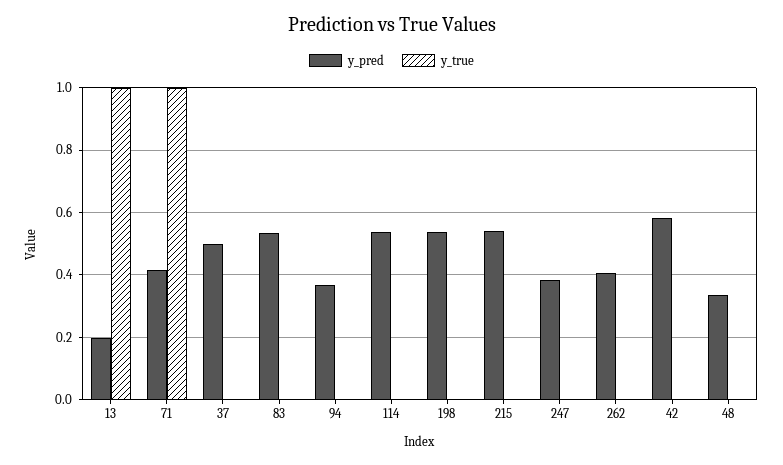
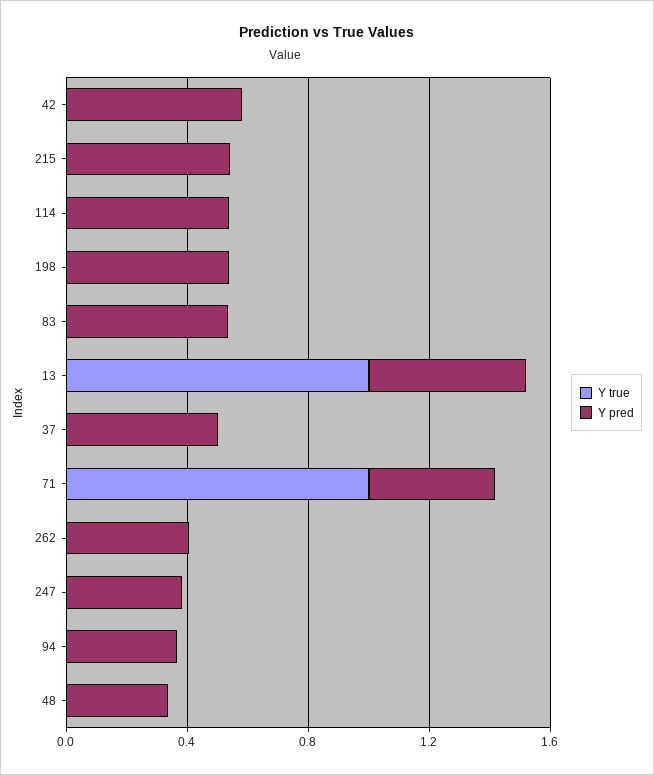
y_pred, 13: 0.2 -> 0.5

